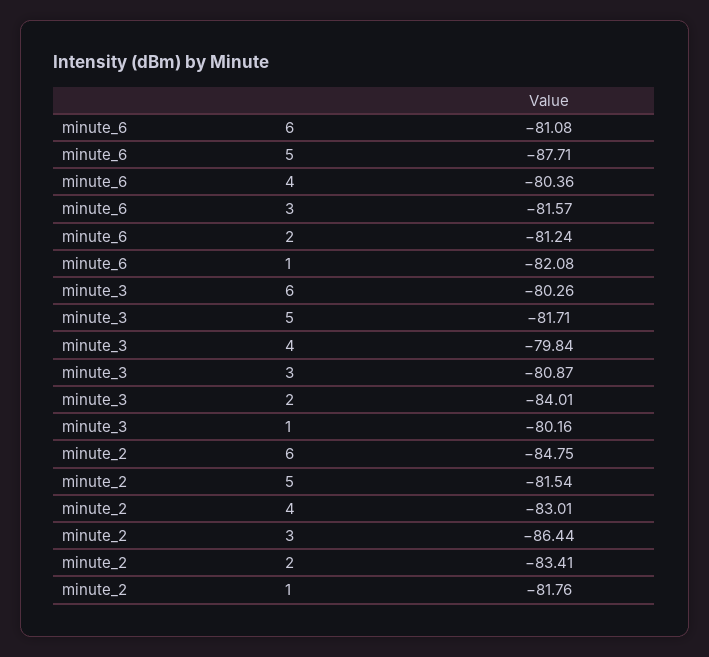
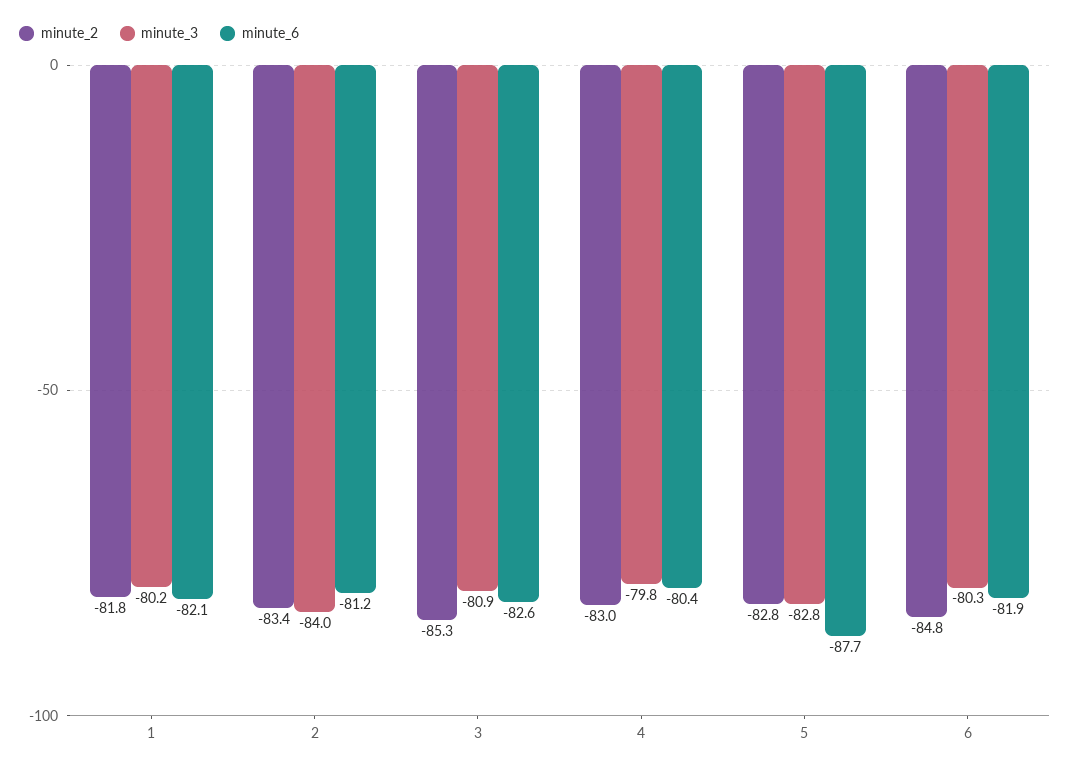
minute_6, 6: -81.08 -> -81.9
minute_6, 3: -81.57 -> -82.6
minute_3, 5: -81.71 -> -82.8
minute_2, 5: -81.54 -> -82.8
minute_2, 3: -86.44 -> -85.3

